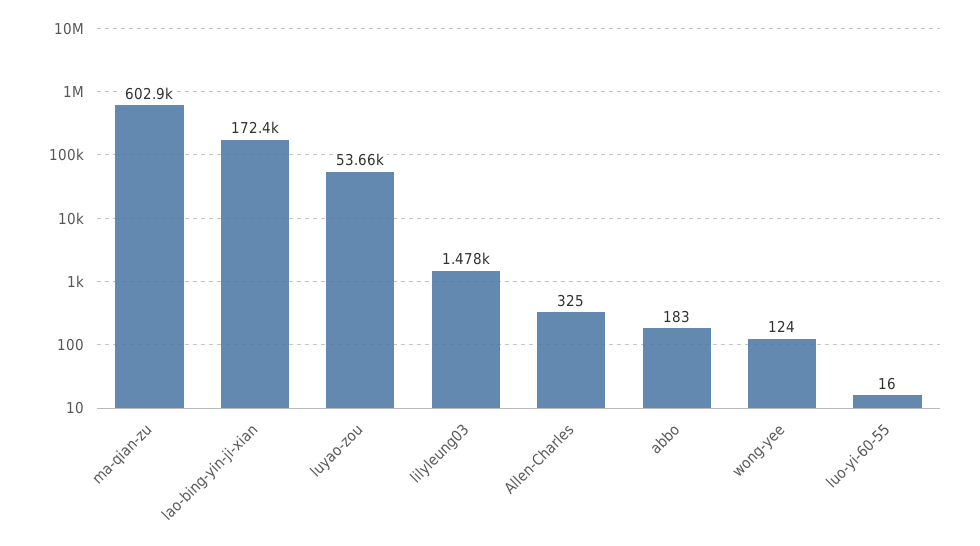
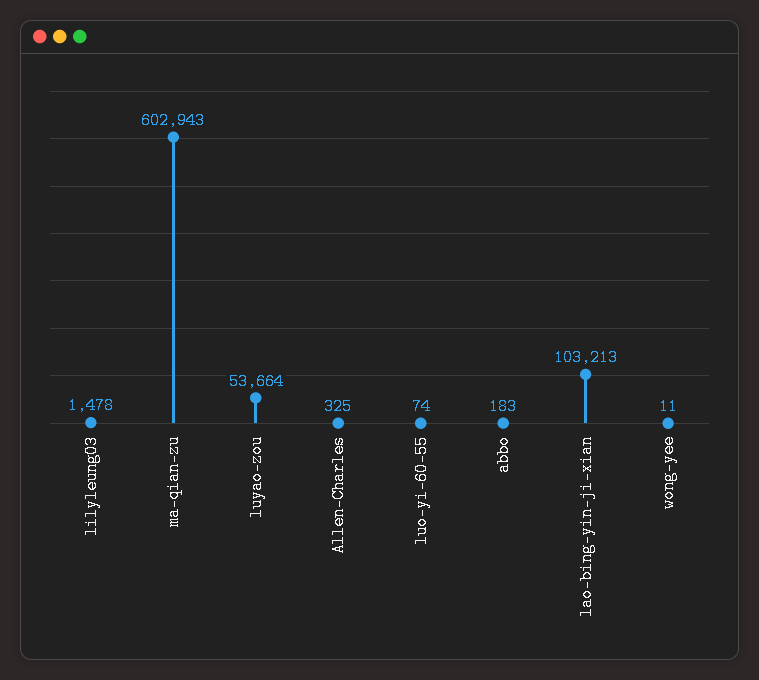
lao-bing-yin-ji-xian: 172400 -> 103213
wong-yee: 124 -> 11
luo-yi-60-55: 16 -> 74

